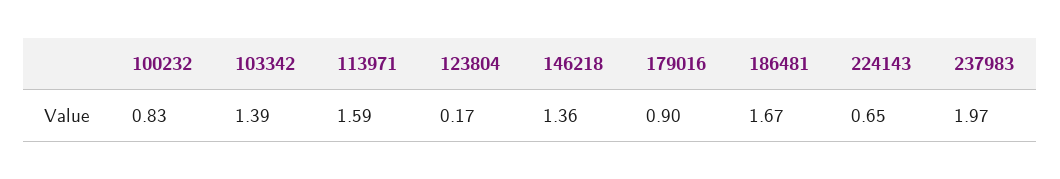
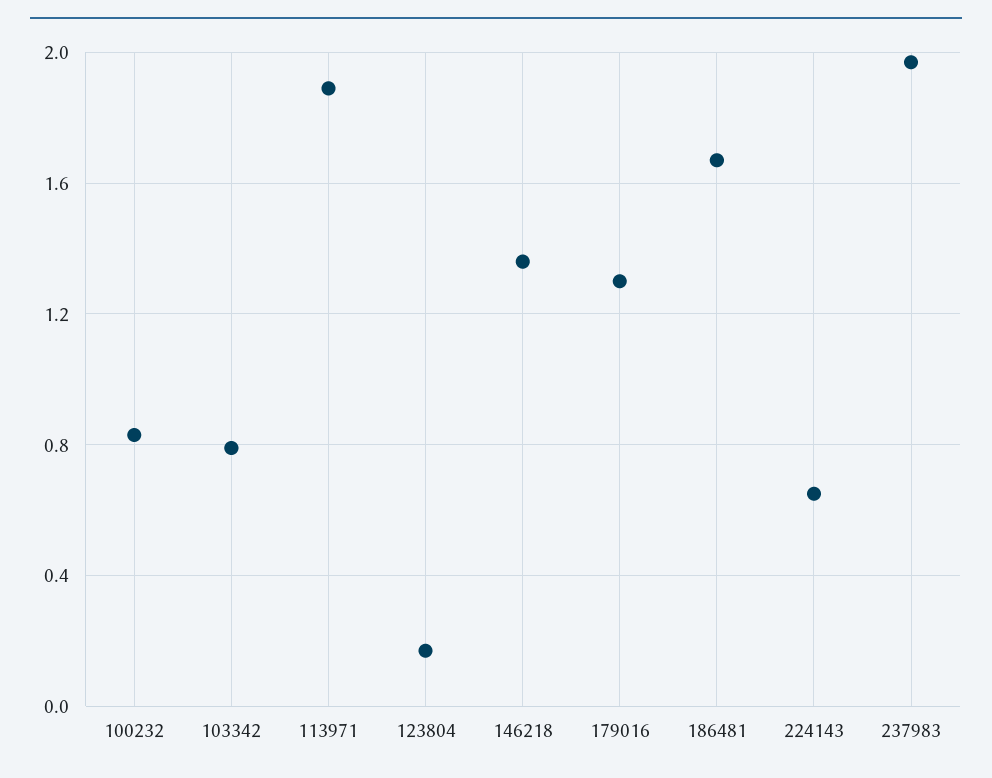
103342: 1.39 -> 0.8
113971: 1.59 -> 1.9
179016: 0.9 -> 1.3

